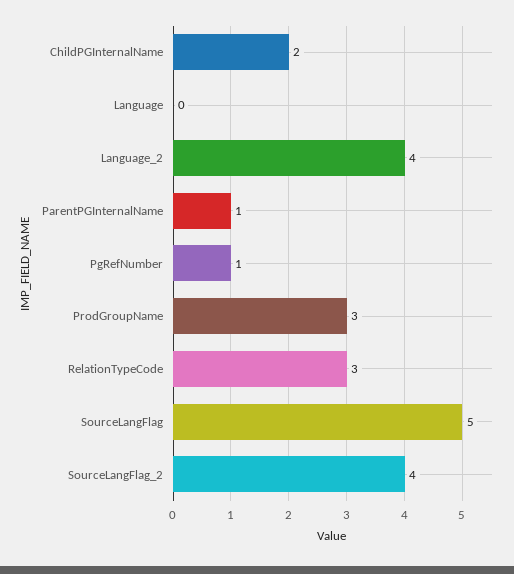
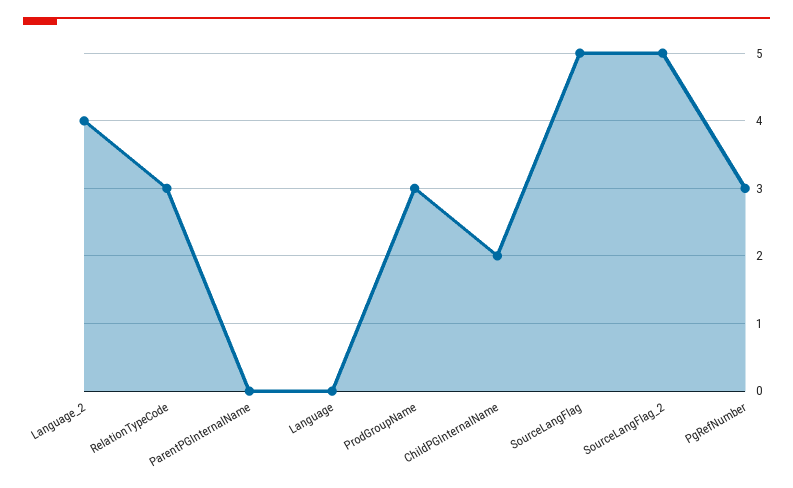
ParentPGInternalName: 1 -> 0
PgRefNumber: 1 -> 3
SourceLangFlag_2: 4 -> 5

